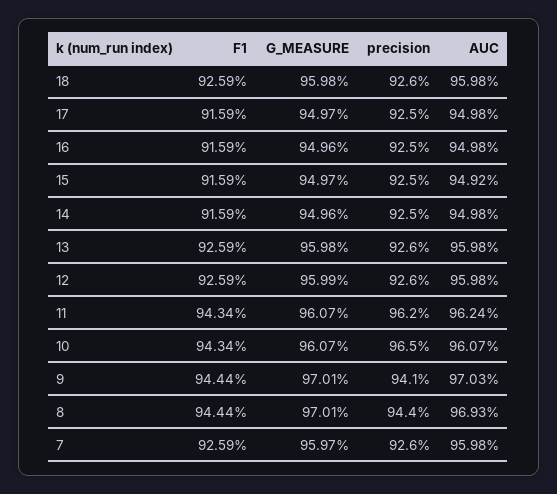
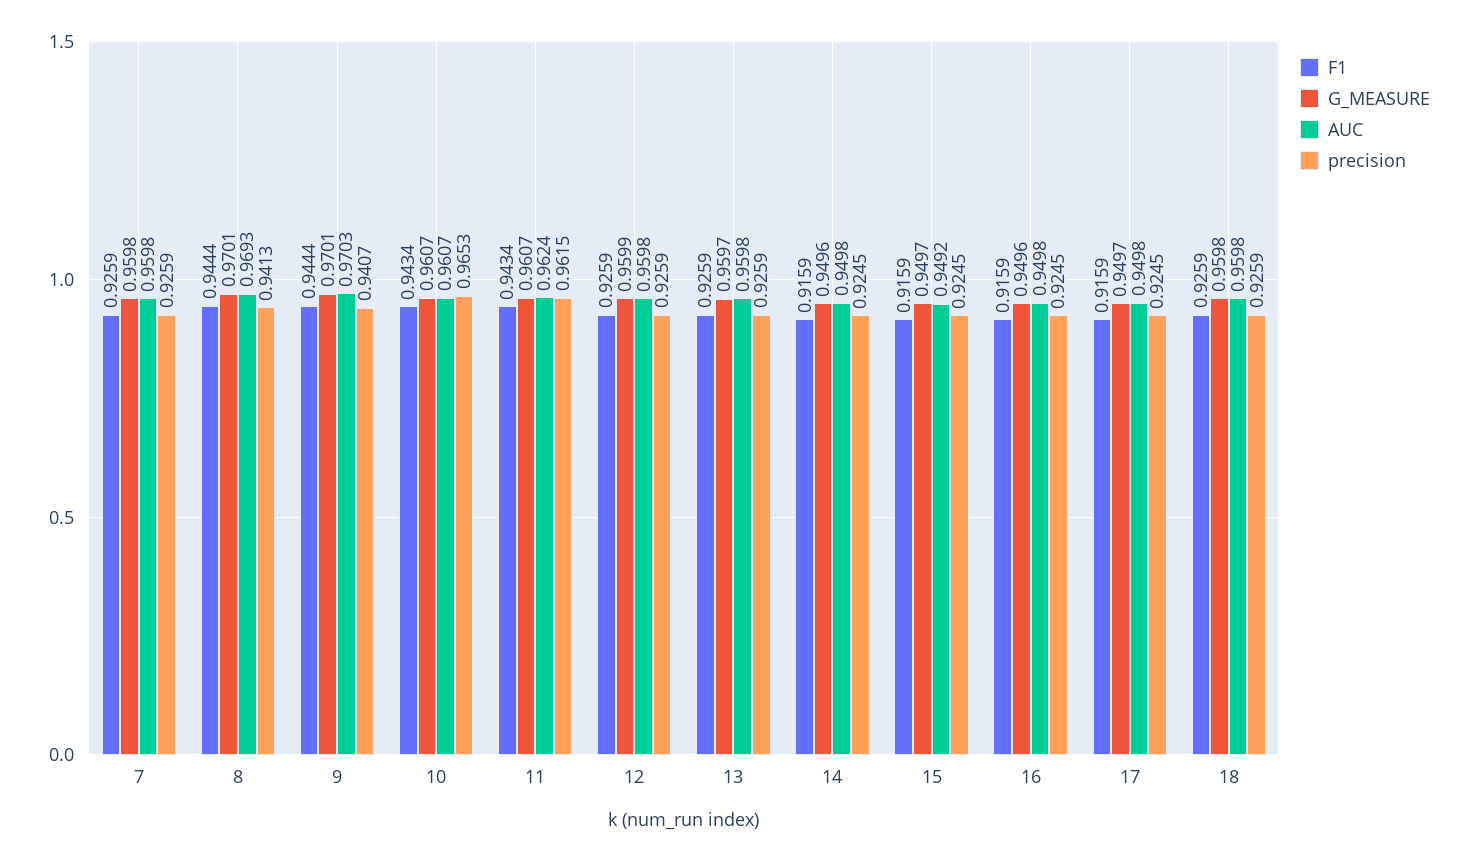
G_MEASURE, 13: 0.9598 -> 0.9597
precision, 8: 0.944 -> 0.9413
G_MEASURE, 7: 0.9597 -> 0.9598

